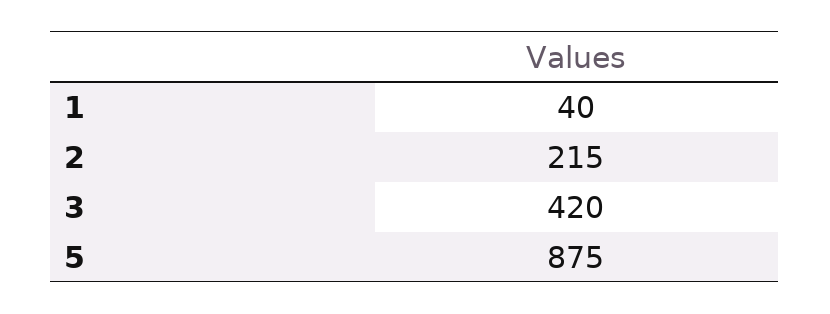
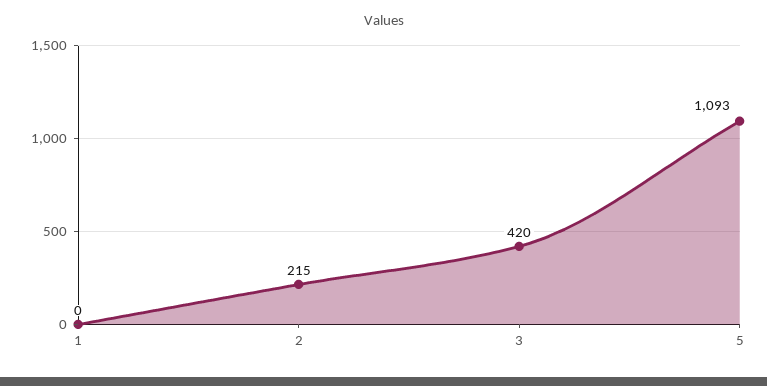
1: 40 -> 0
5: 875 -> 1093

